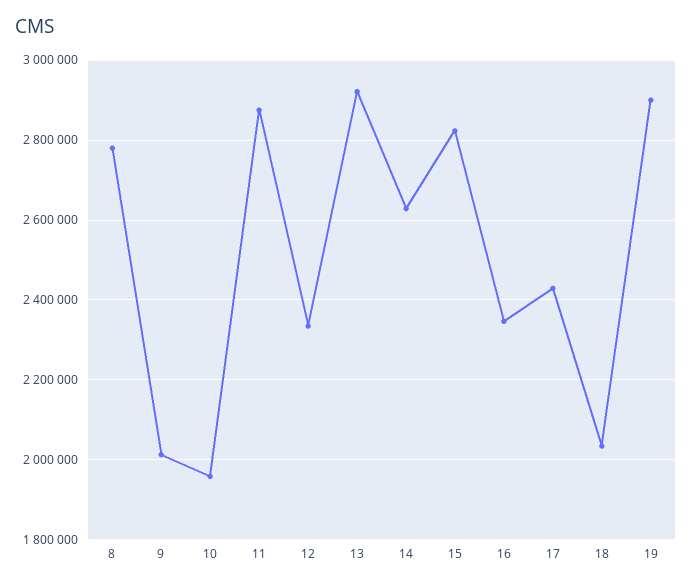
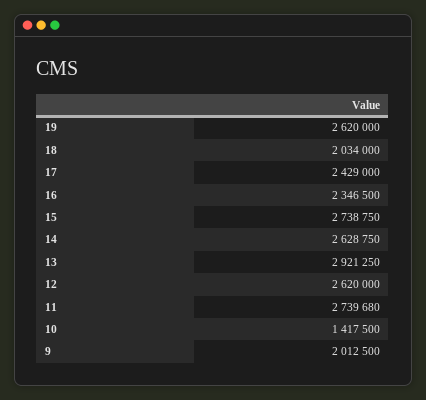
8: 2780000 -> none
10: 1960000 -> 1417500
11: 2880000 -> 2739680
12: 2340000 -> 2620000
15: 2820000 -> 2738750
19: 2900000 -> 2620000

